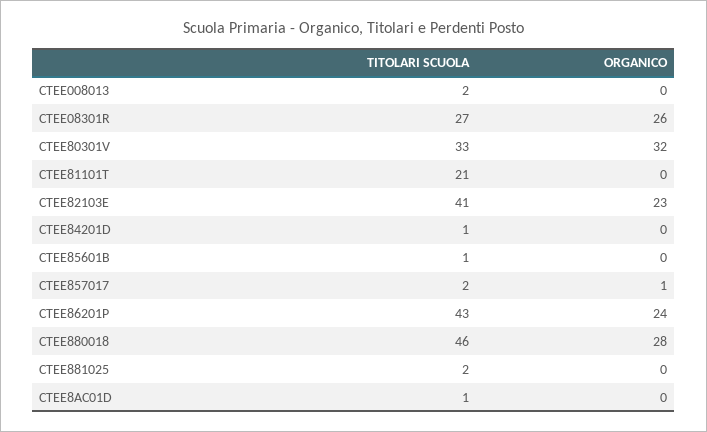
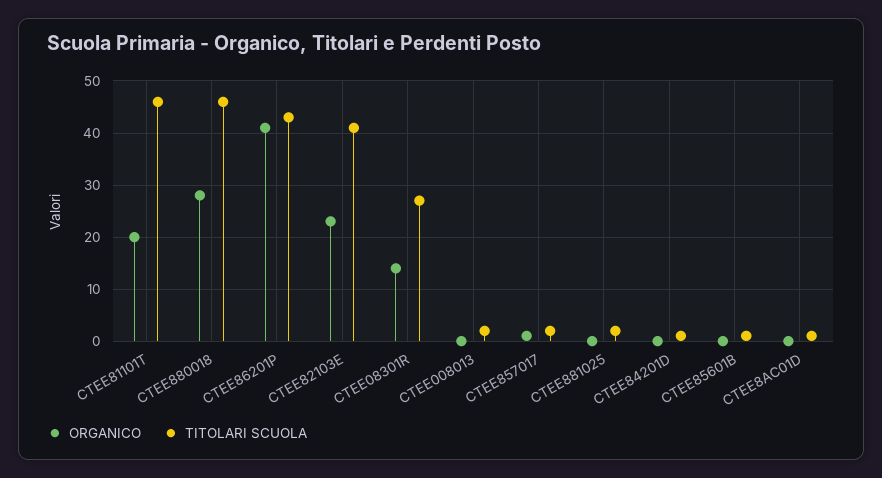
ORGANICO, CTEE08301R: 26 -> 15
TITOLARI SCUOLA, CTEE80301V: 33 -> none
ORGANICO, CTEE80301V: 32 -> none
TITOLARI SCUOLA, CTEE81101T: 21 -> 45
ORGANICO, CTEE81101T: 0 -> 20
ORGANICO, CTEE86201P: 24 -> 40

